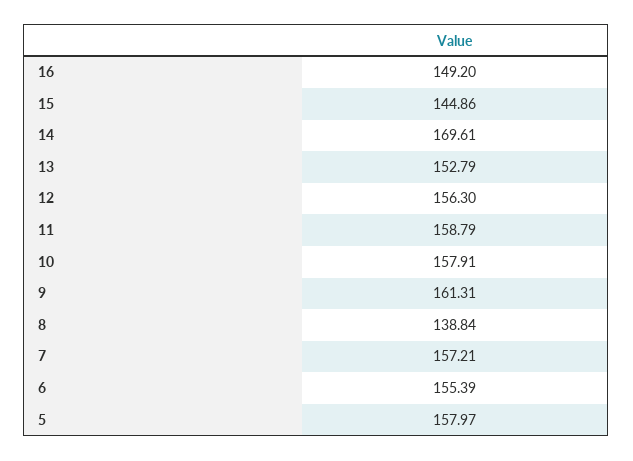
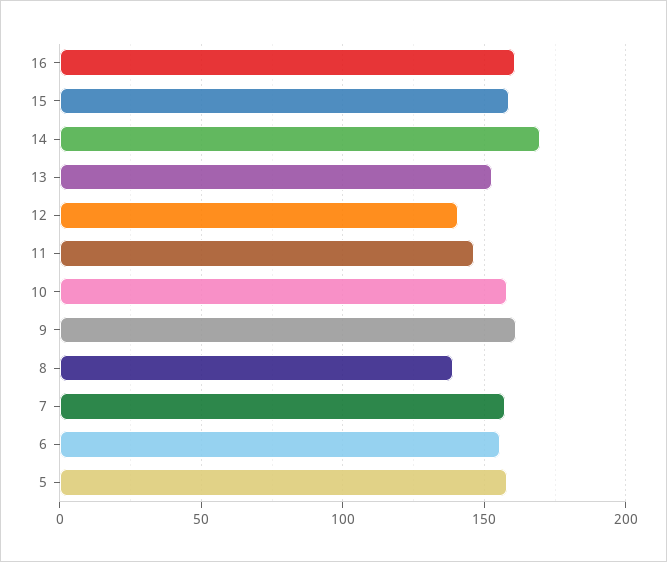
16: 149.2 -> 160
15: 144.86 -> 160
12: 156.3 -> 140
11: 158.79 -> 145

